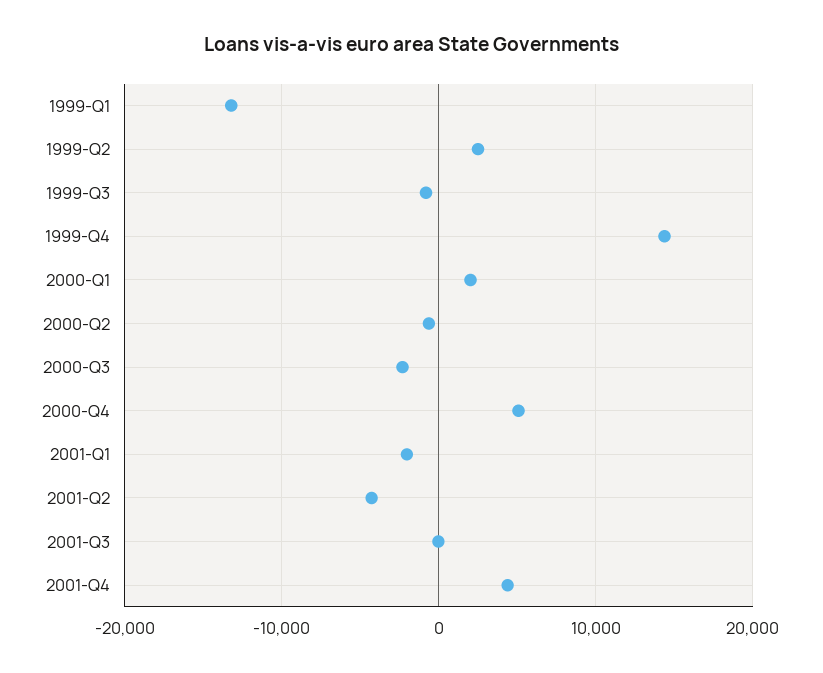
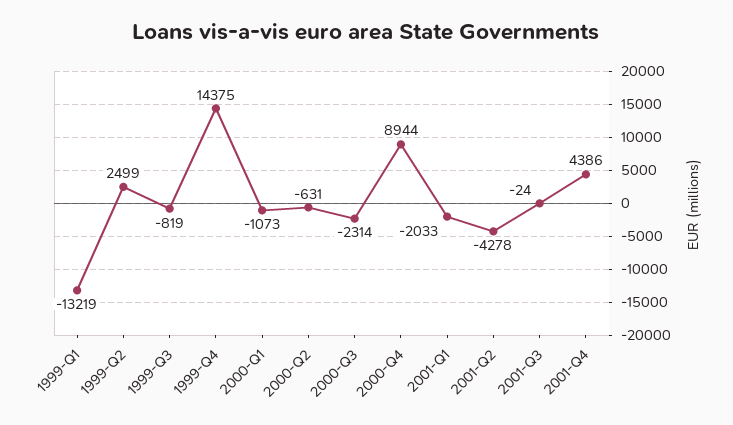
2000-Q1: 2000 -> -1073
2000-Q4: 5000 -> 8944

